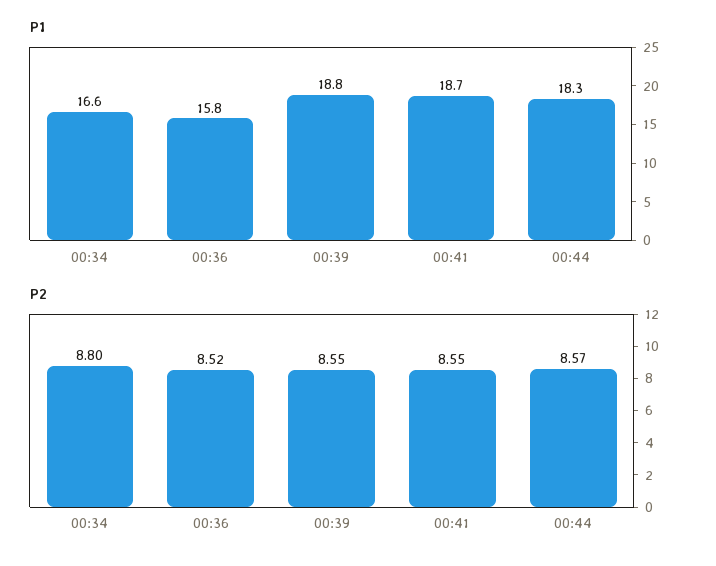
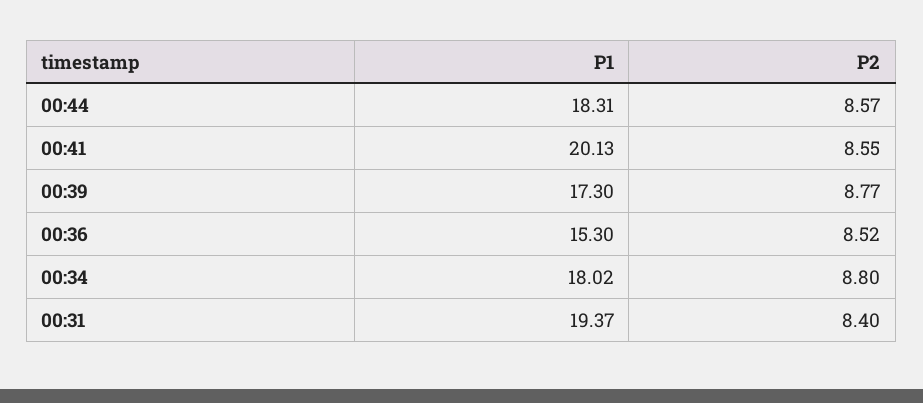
P1, 00:34: 16.6 -> 18.02
P1, 00:36: 15.8 -> 15.3
P1, 00:39: 18.8 -> 17.3
P1, 00:41: 18.7 -> 20.13
P2, 00:39: 8.55 -> 8.77
P1, 00:31: none -> 19.37
P2, 00:31: none -> 8.4

